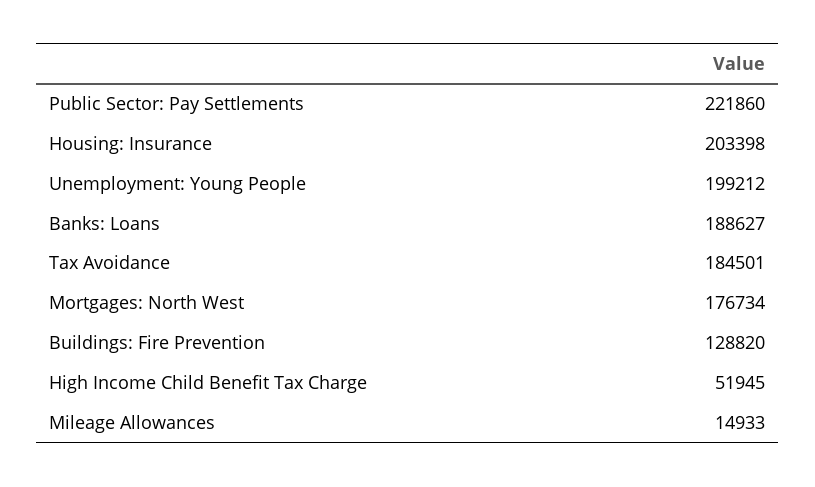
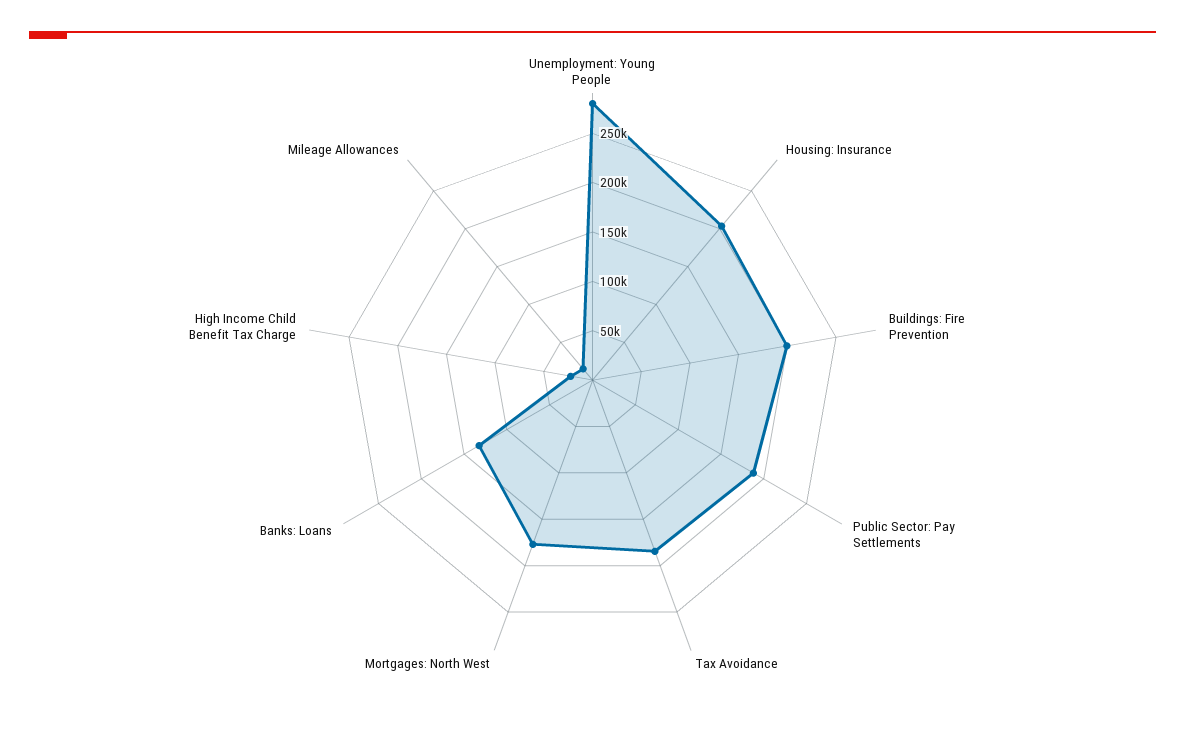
Public Sector: Pay Settlements: 221860 -> 190000
Unemployment: Young People: 199212 -> 280000
Banks: Loans: 188627 -> 130000
Buildings: Fire Prevention: 128820 -> 200000
High Income Child Benefit Tax Charge: 51945 -> 20000

